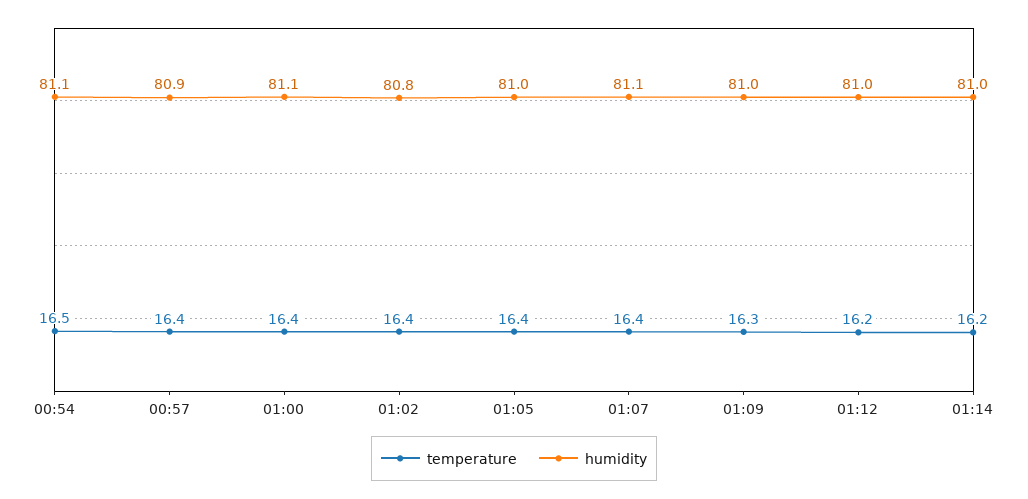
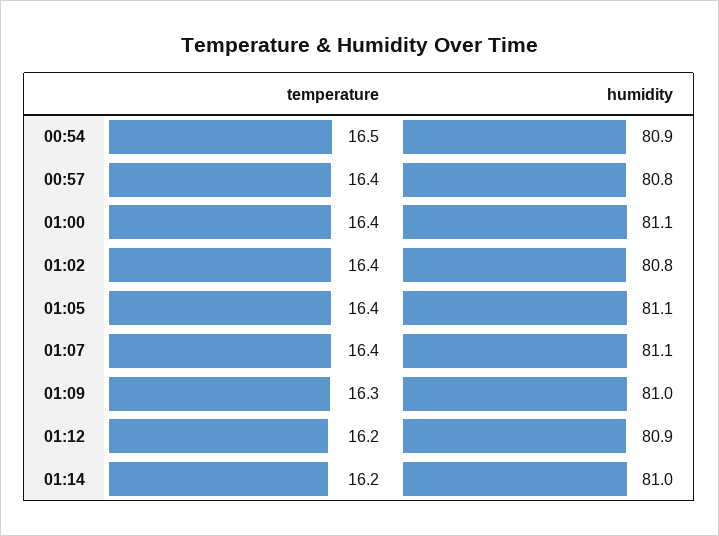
humidity, 00:54: 81.1 -> 80.9
humidity, 00:57: 80.9 -> 80.8
humidity, 01:05: 81 -> 81.1
humidity, 01:12: 81 -> 80.9

